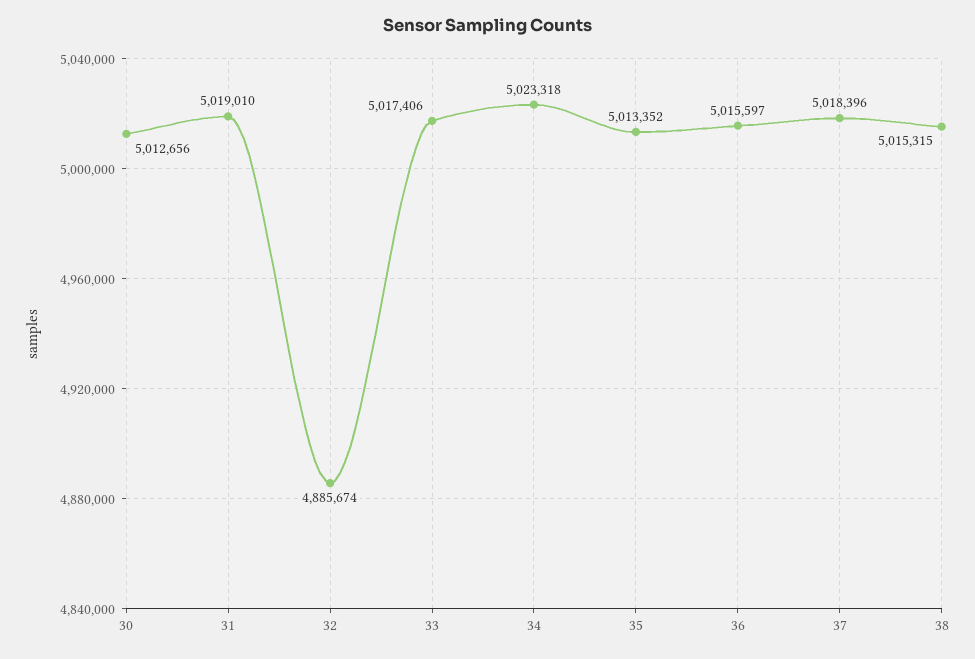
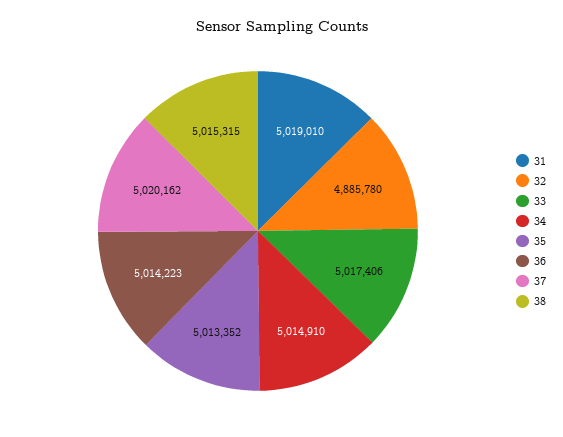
30: 5012656 -> none
32: 4885674 -> 4885780
34: 5023318 -> 5014910
36: 5015597 -> 5014223
37: 5018396 -> 5020162

